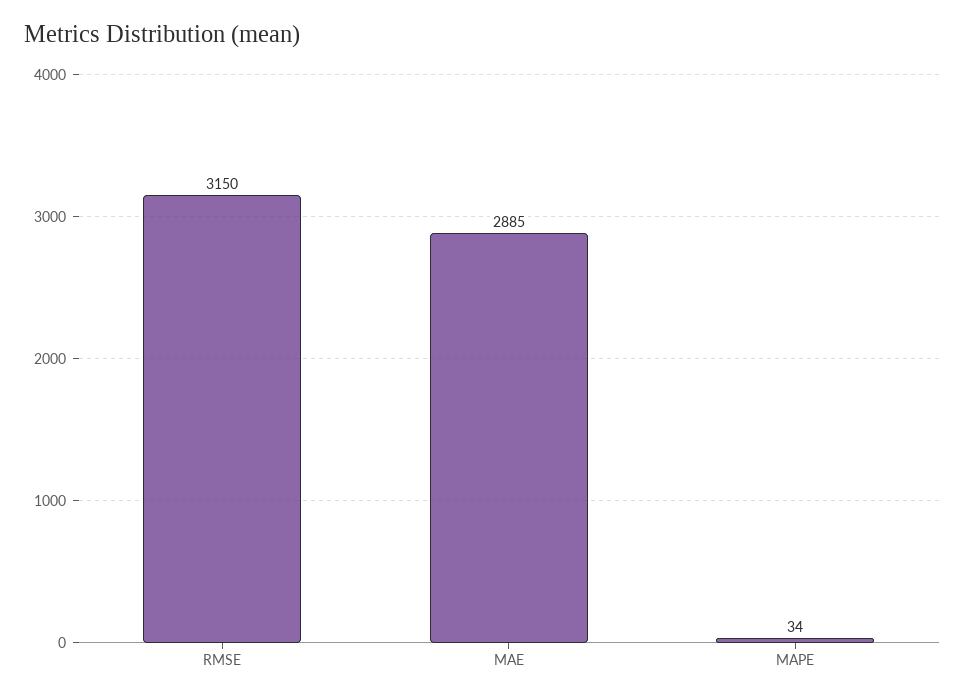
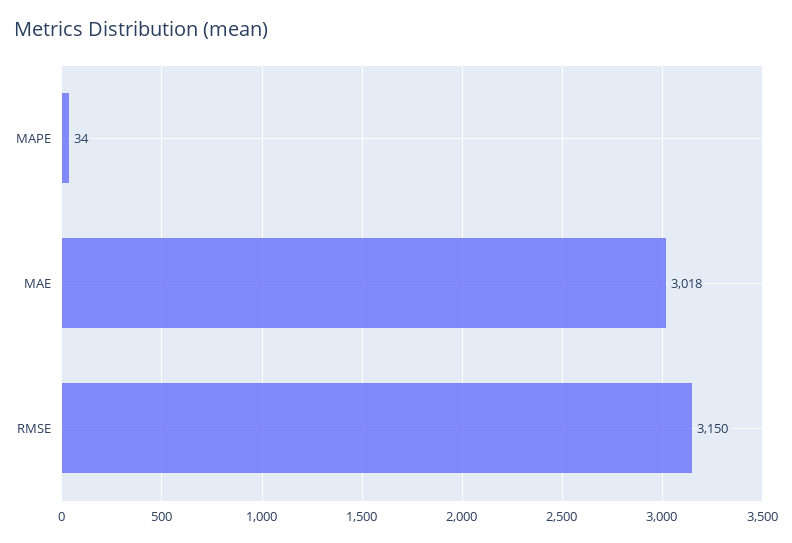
MAE: 2885 -> 3018

